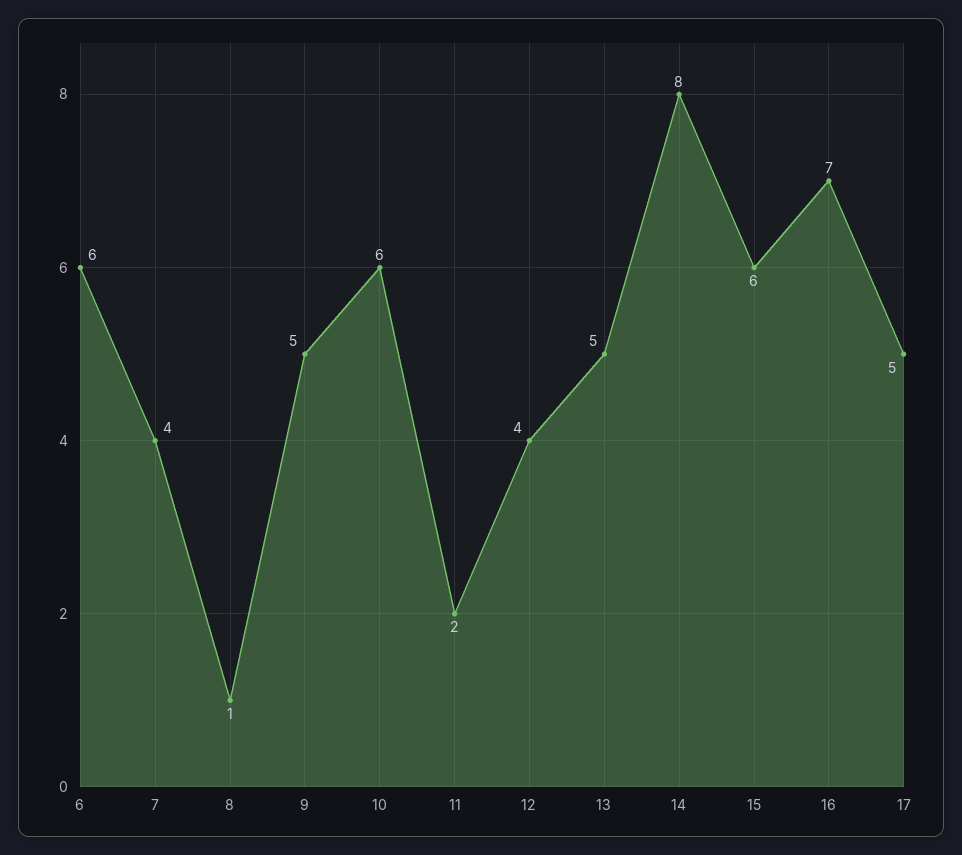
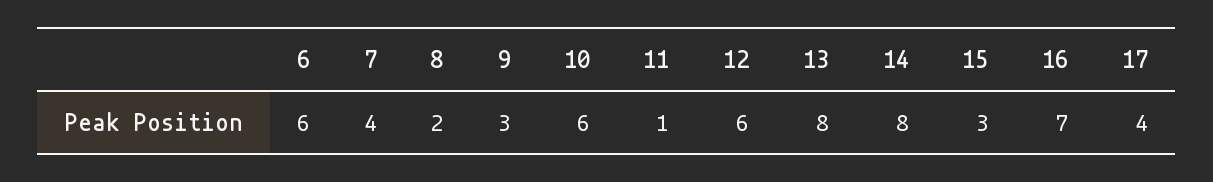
8: 1 -> 2
9: 5 -> 3
11: 2 -> 1
12: 4 -> 6
13: 5 -> 8
15: 6 -> 3
17: 5 -> 4

